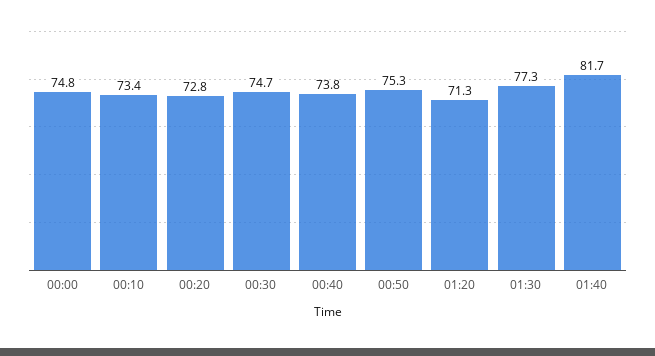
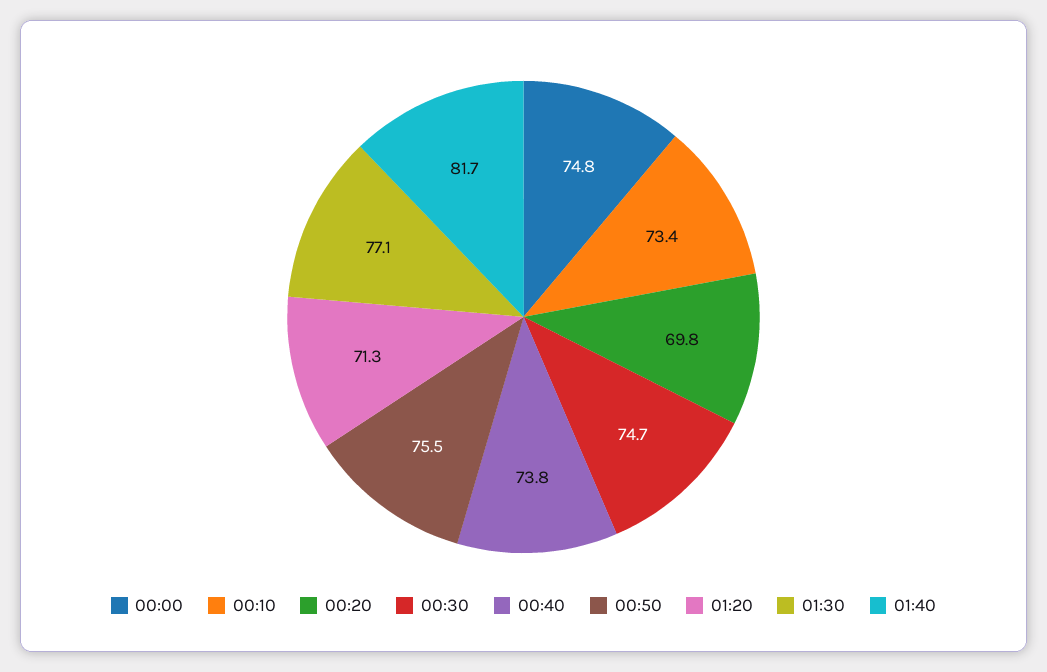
00:20: 72.8 -> 69.8
00:50: 75.3 -> 75.5
01:30: 77.3 -> 77.1

